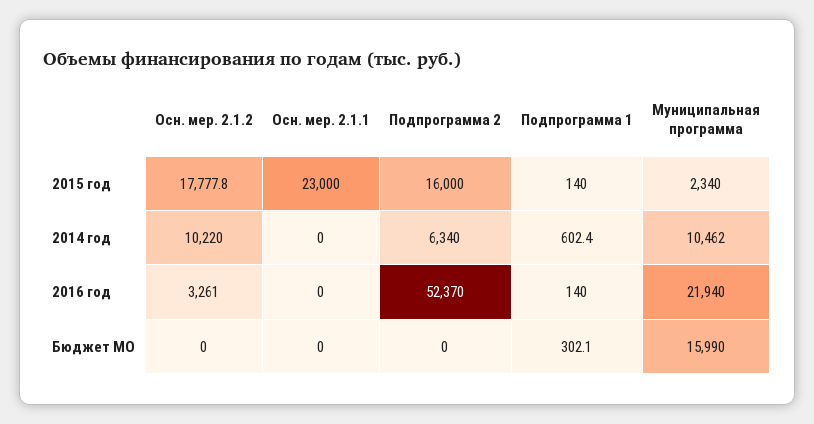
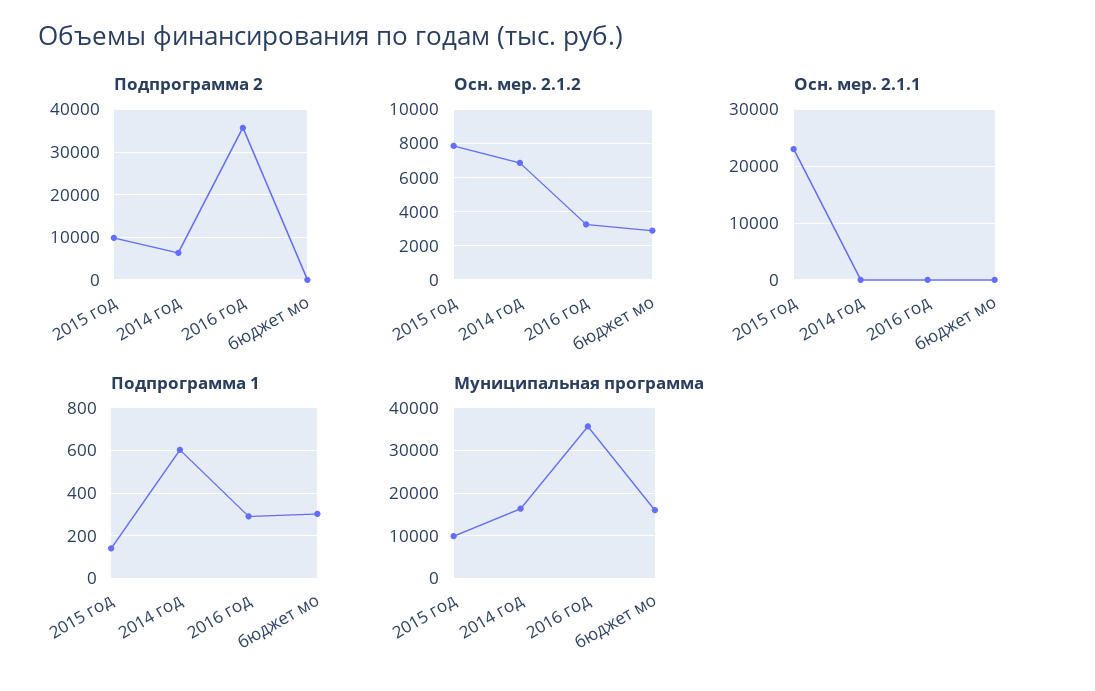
Осн. мер. 2.1.2, 2015 год: 17777.8 -> 8000
Подпрограмма 2, 2015 год: 16000 -> 10000
Муниципальная программа, 2015 год: 2340 -> 10000
Осн. мер. 2.1.2, 2014 год: 10220 -> 7000
Муниципальная программа, 2014 год: 10462 -> 16000
Подпрограмма 2, 2016 год: 52370 -> 36000
Подпрограмма 1, 2016 год: 140 -> 300
Муниципальная программа, 2016 год: 21940 -> 36000
Осн. мер. 2.1.2, Бюджет МО: 0 -> 3000

